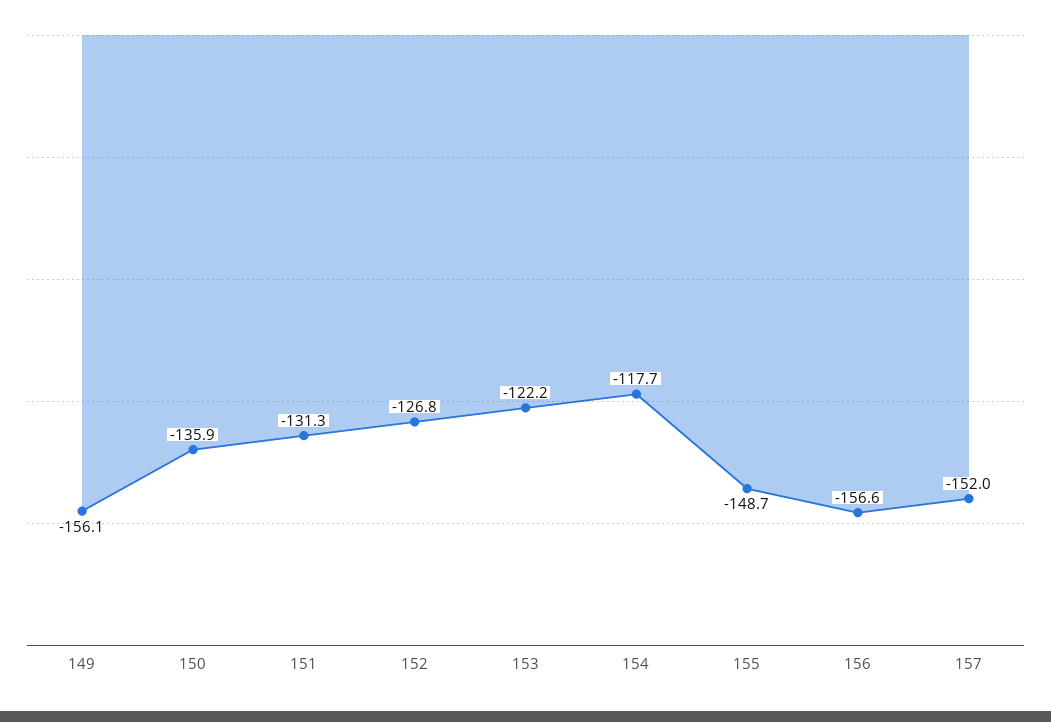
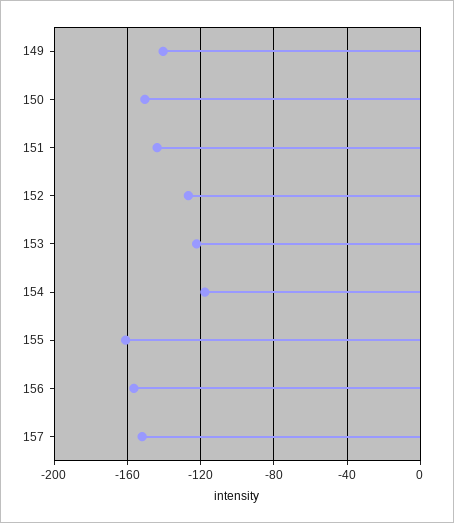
149: -156.1 -> -140
150: -135.9 -> -150
151: -131.3 -> -145
155: -148.7 -> -160

